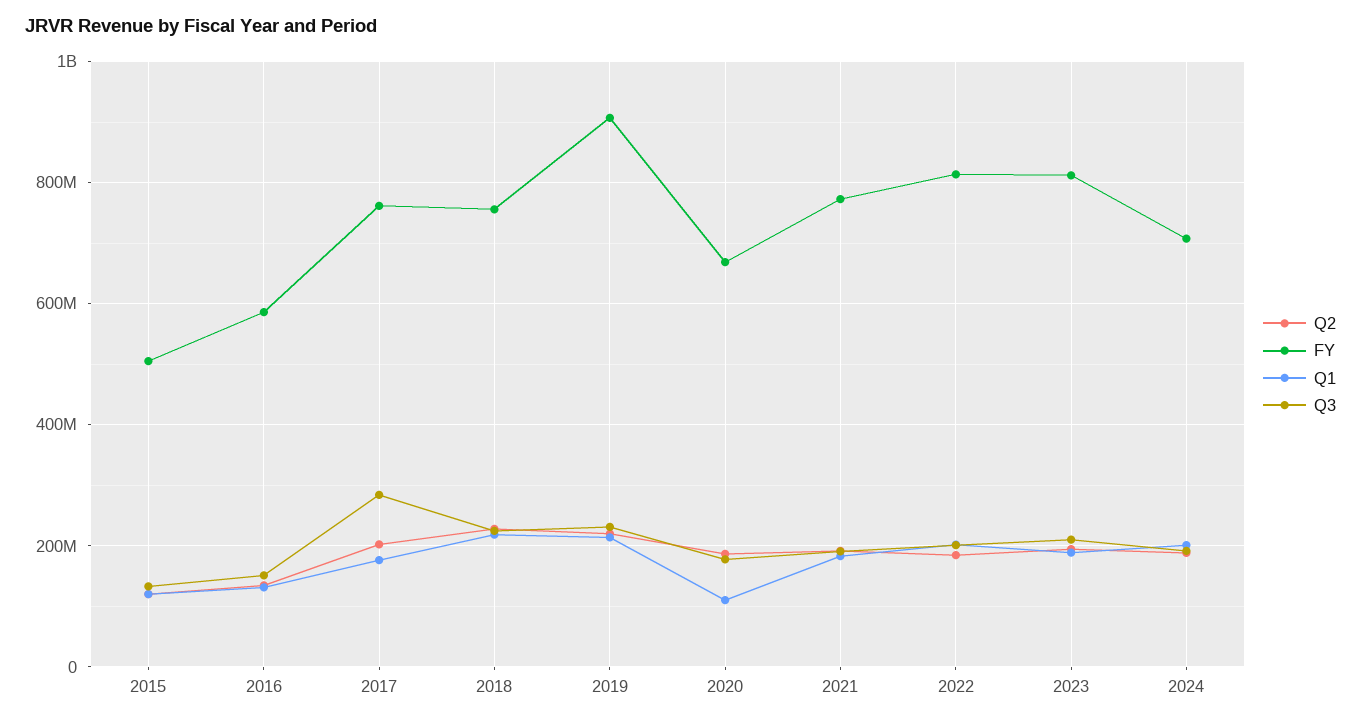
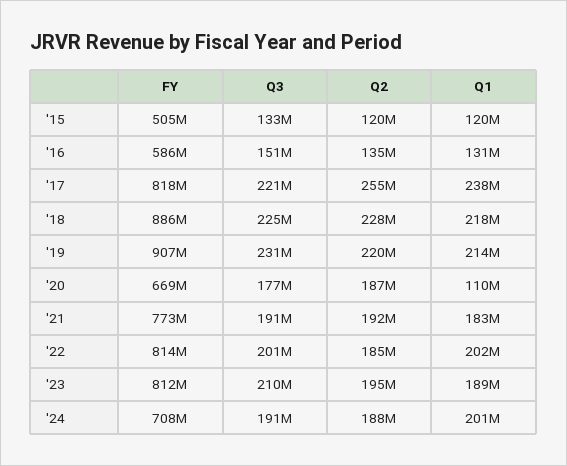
Q2, 2017: 200000000 -> 255000000
FY, 2017: 760000000 -> 818000000
Q1, 2017: 180000000 -> 238000000
Q3, 2017: 280000000 -> 221000000
FY, 2018: 760000000 -> 886000000

